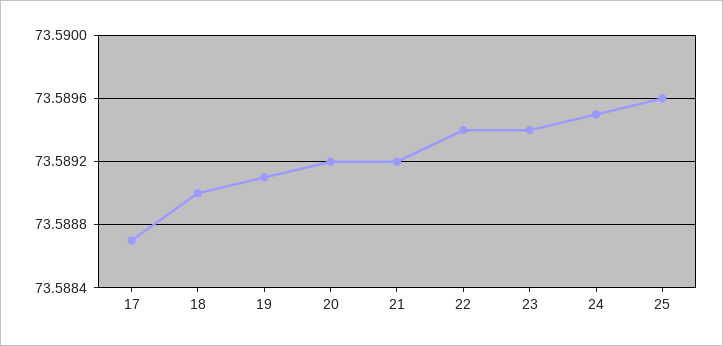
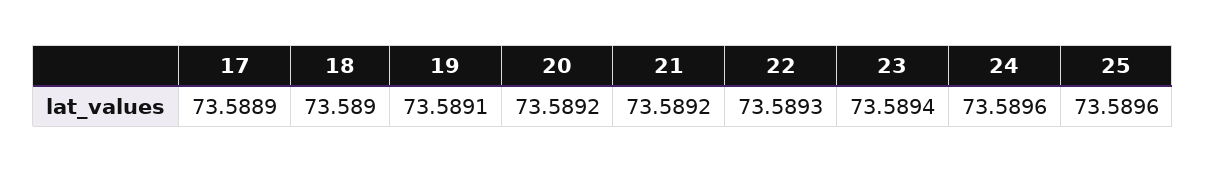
17: 73.5887 -> 73.5889
22: 73.5894 -> 73.5893
24: 73.5895 -> 73.5896

